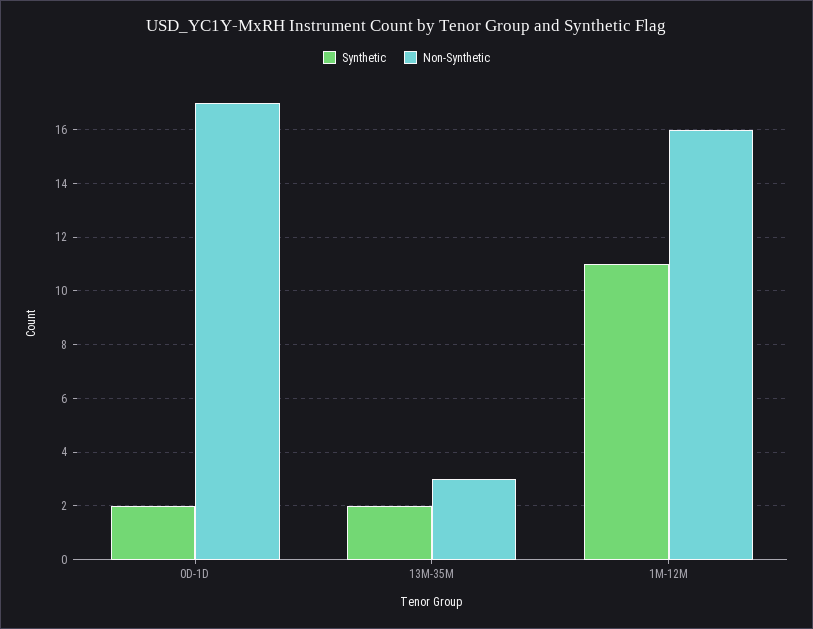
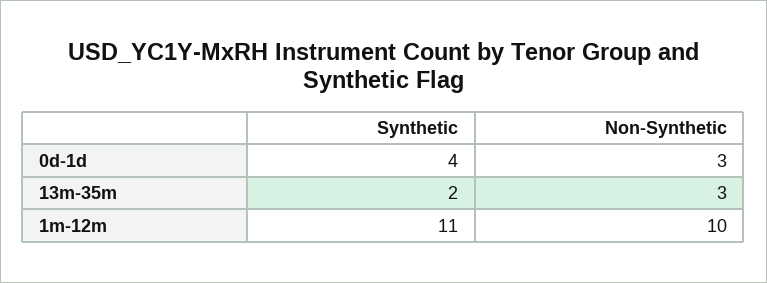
Synthetic, 0D-1D: 2 -> 4
Non-Synthetic, 0D-1D: 17 -> 3
Non-Synthetic, 1M-12M: 16 -> 10

